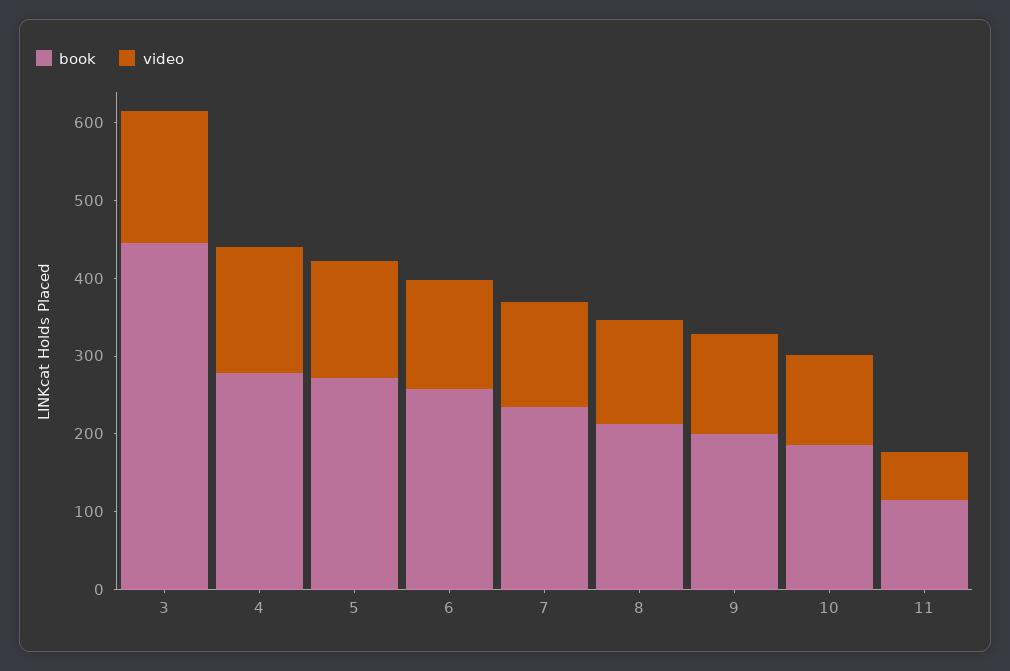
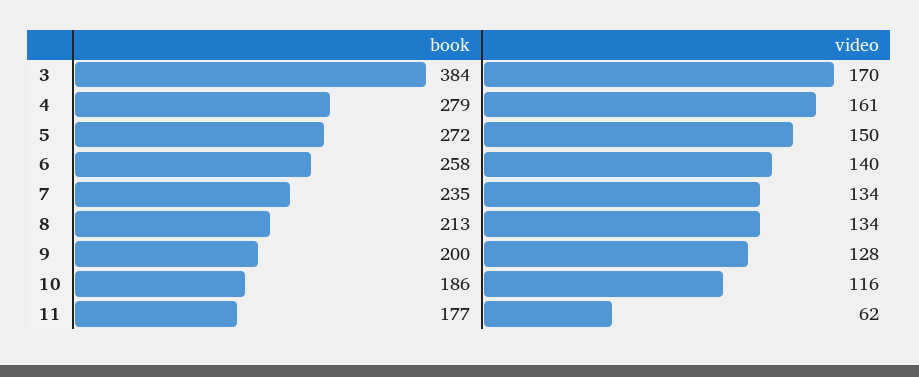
book, 3: 440 -> 384
book, 11: 120 -> 177

